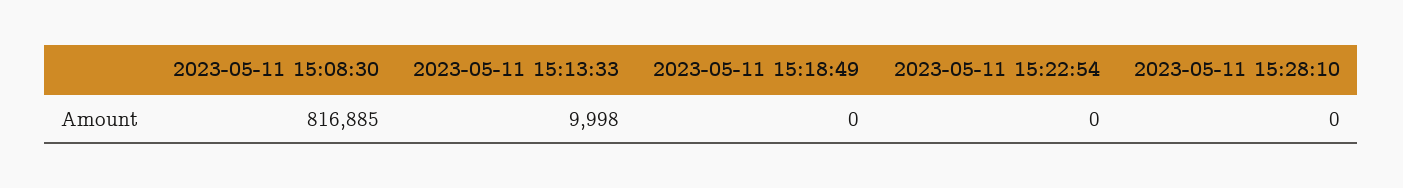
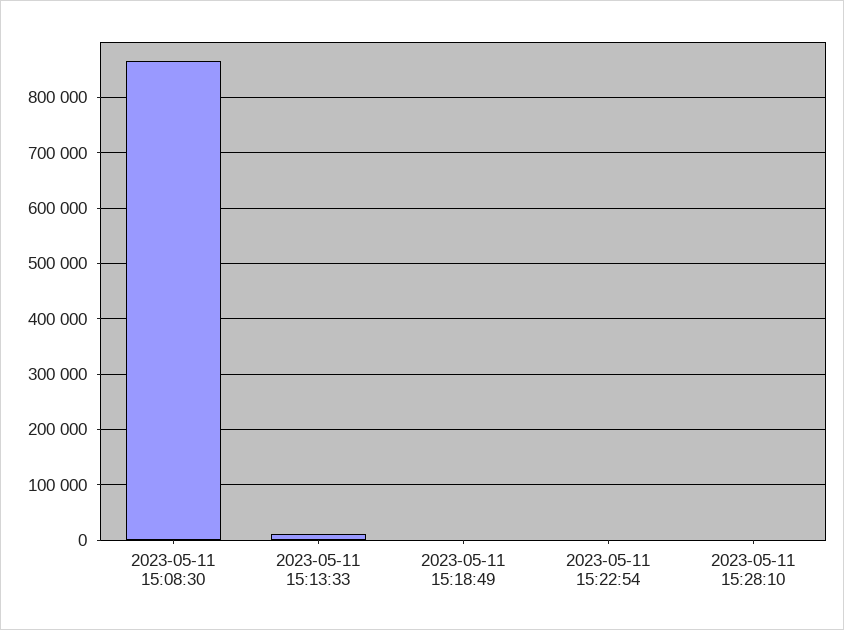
2023-05-11 15:08:30: 816885 -> 860000

